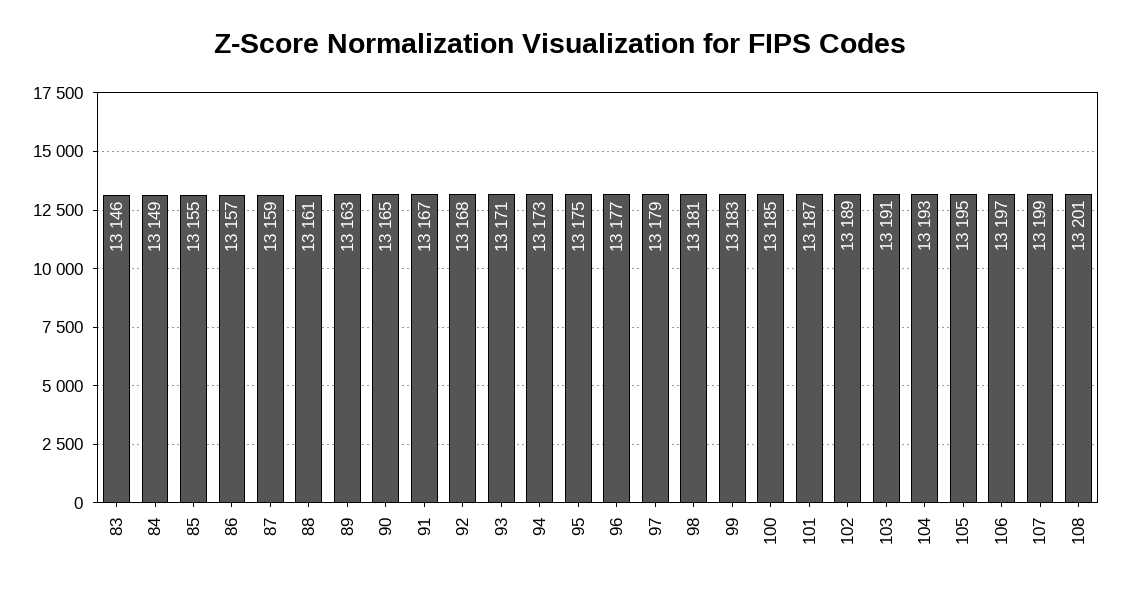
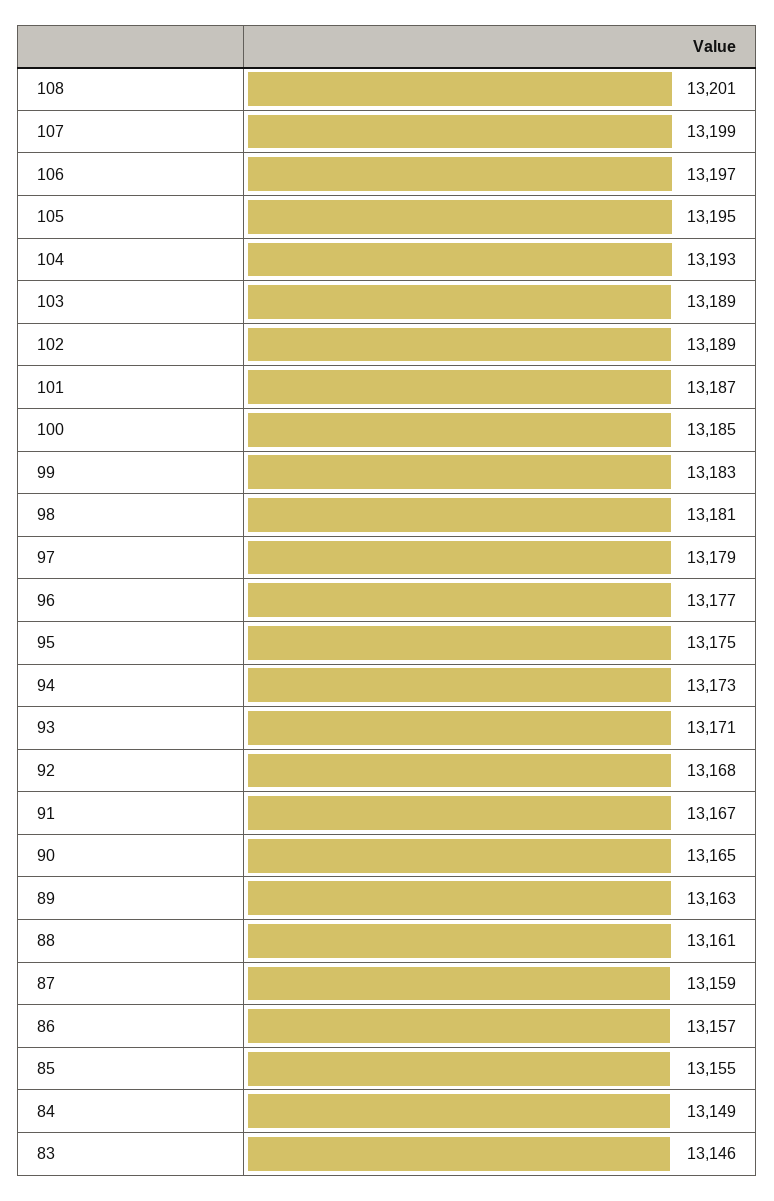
103: 13191 -> 13189

